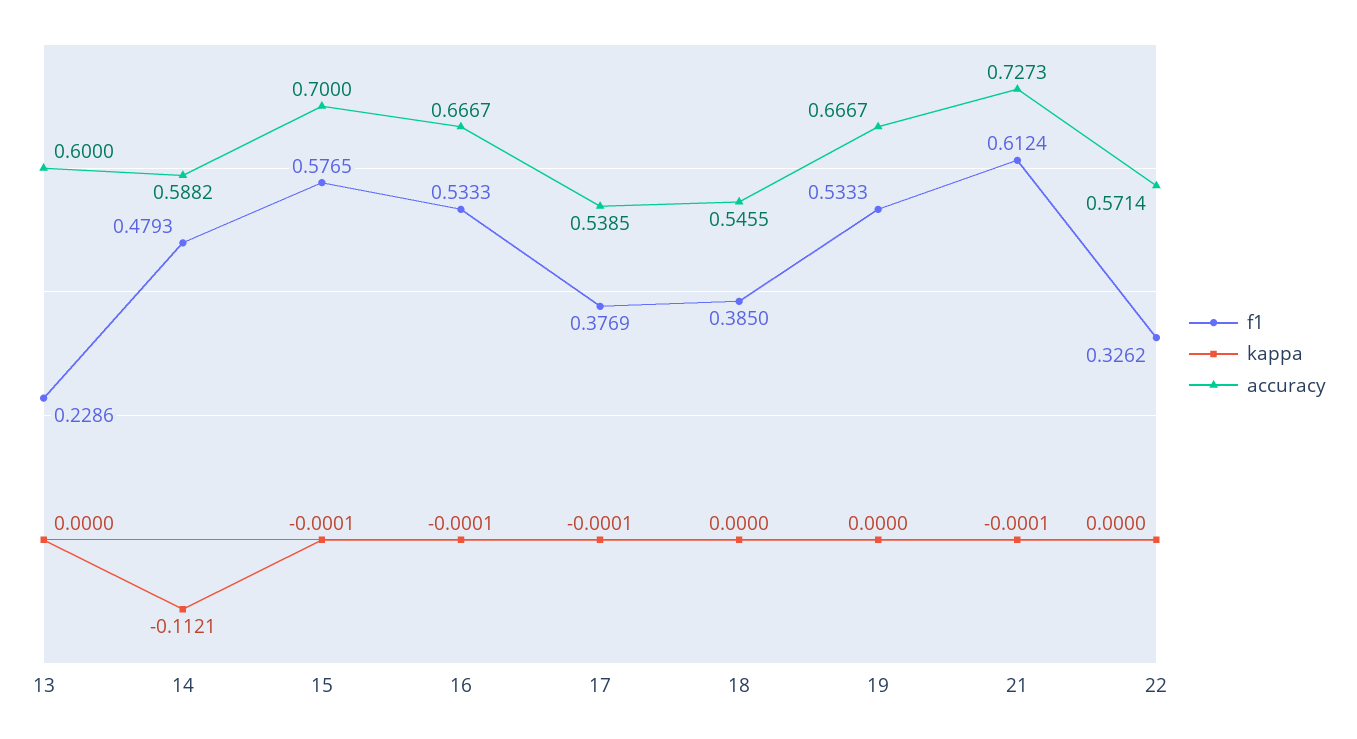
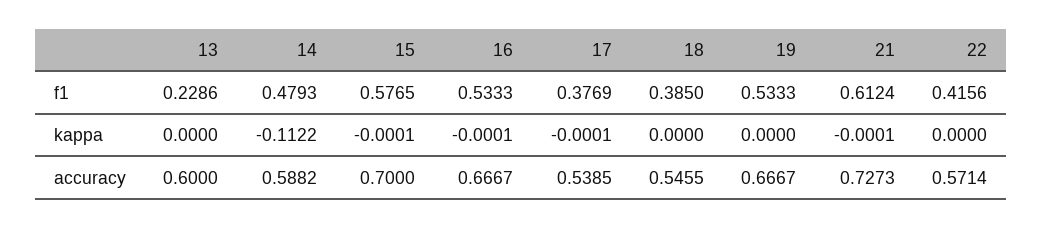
kappa, 14: -0.1121 -> -0.1122
f1, 22: 0.3262 -> 0.4156

